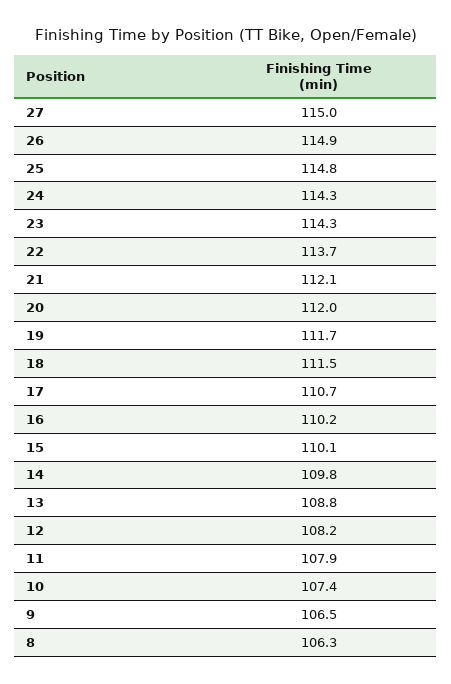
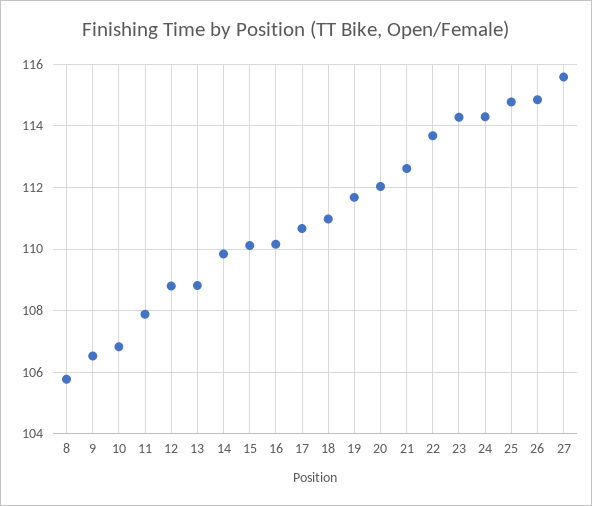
27: 115 -> 115.6
21: 112.1 -> 112.6
18: 111.5 -> 111
12: 108.2 -> 108.8
10: 107.4 -> 106.8
8: 106.3 -> 105.8

